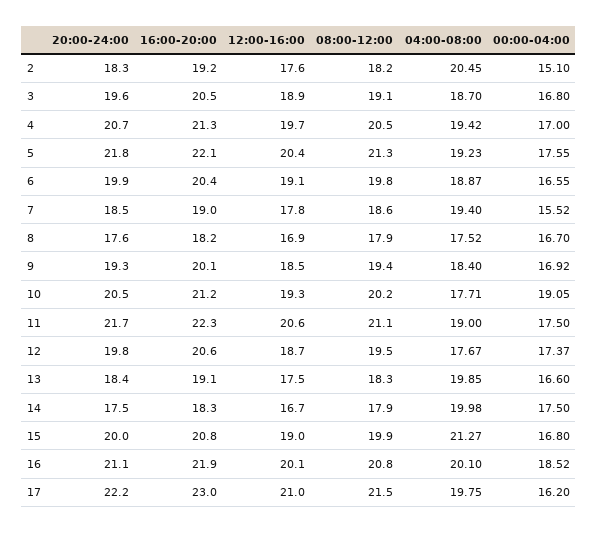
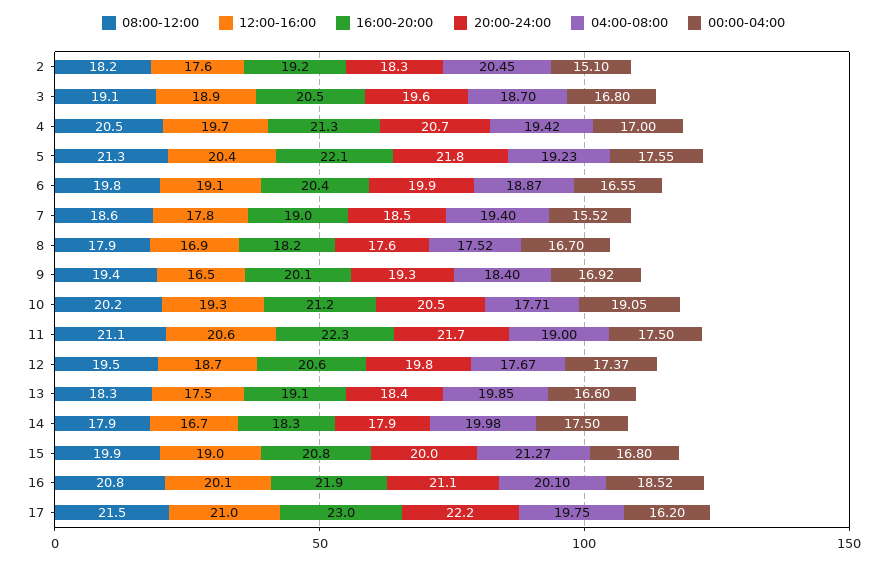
12:00-16:00, 9: 18.5 -> 16.5
20:00-24:00, 14: 17.5 -> 17.9

